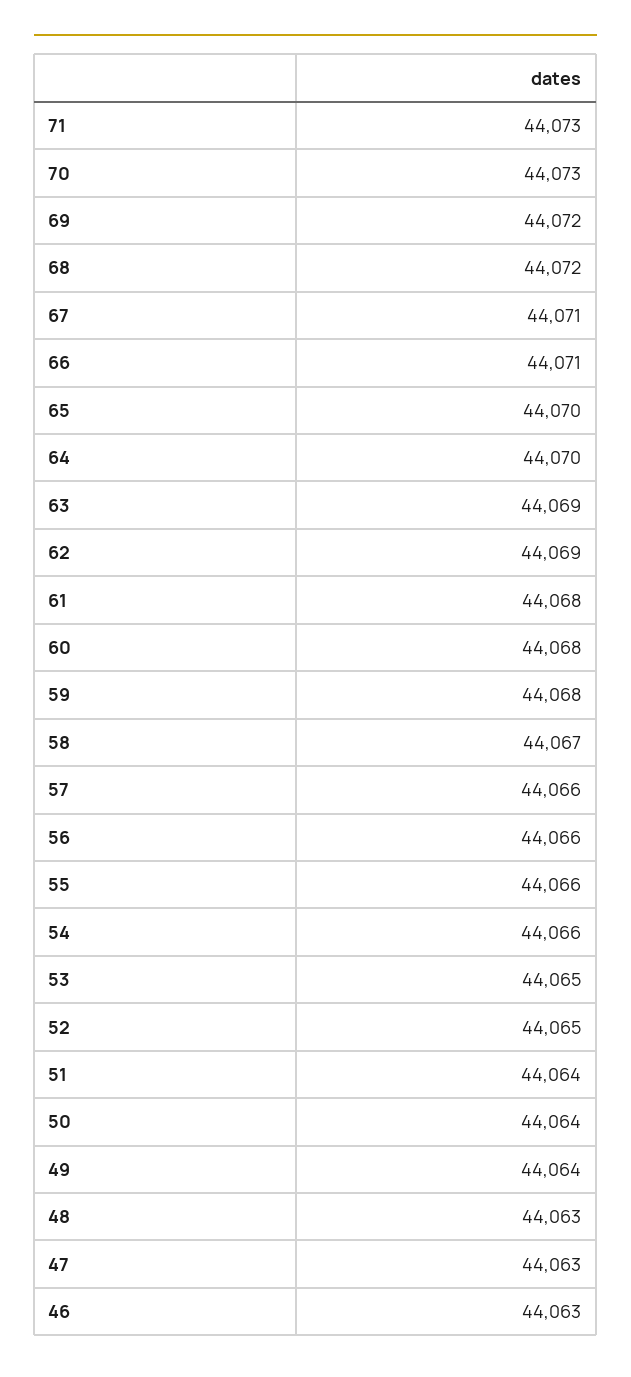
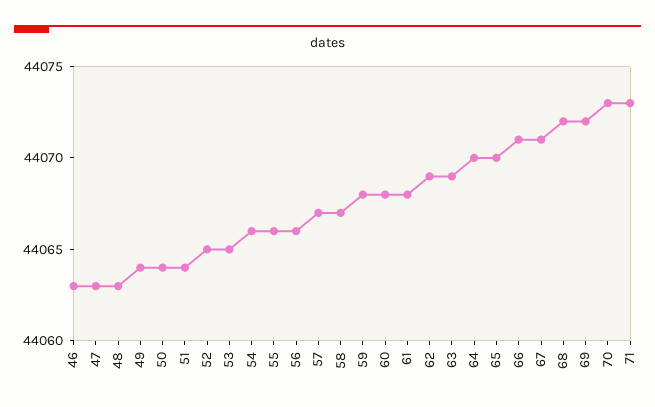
57: 44066 -> 44067

